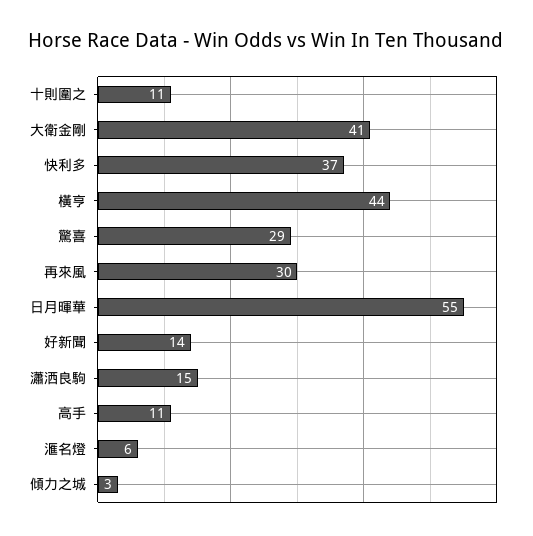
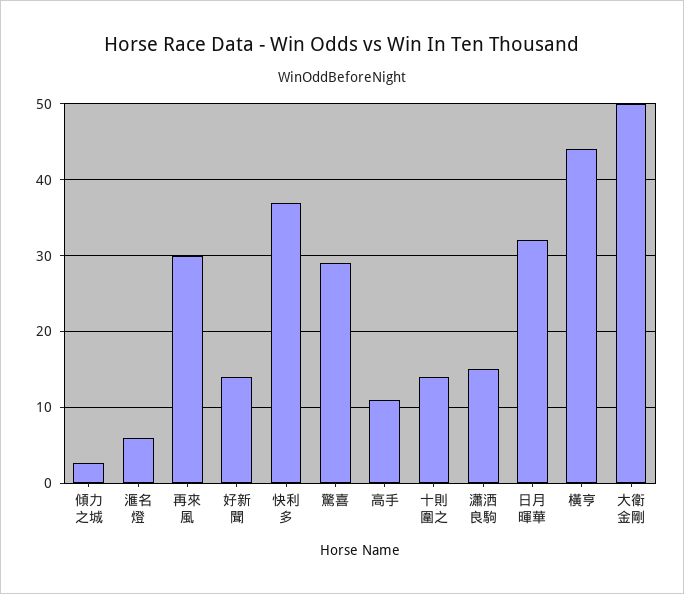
十則圍之: 11 -> 14
大衛金剛: 41 -> 50
日月暉華: 55 -> 32

